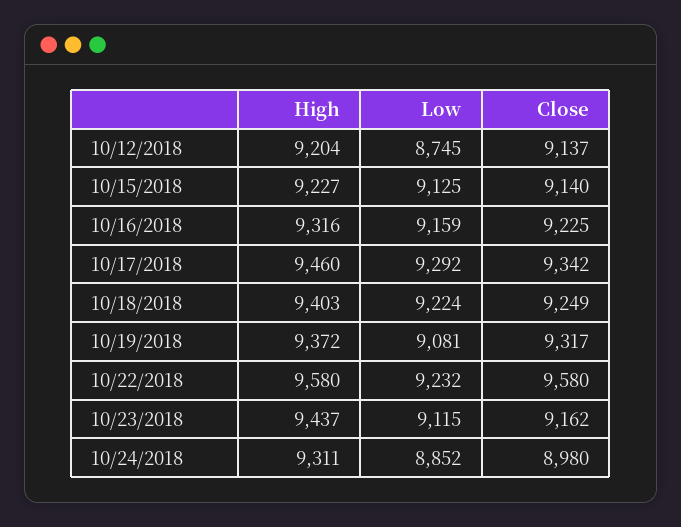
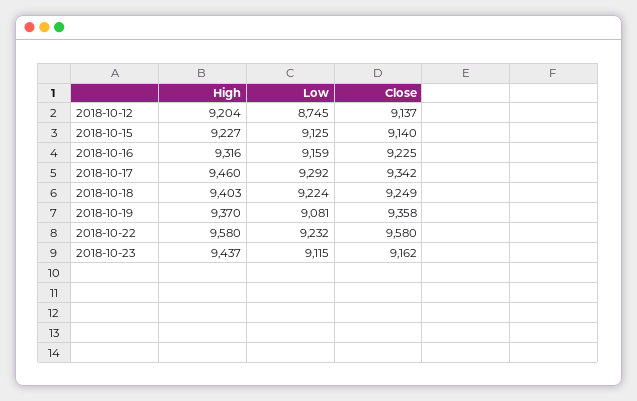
High, 10/19/2018: 9372 -> 9370
Close, 10/19/2018: 9317 -> 9358
High, 10/24/2018: 9311 -> none
Low, 10/24/2018: 8852 -> none
Close, 10/24/2018: 8980 -> none

